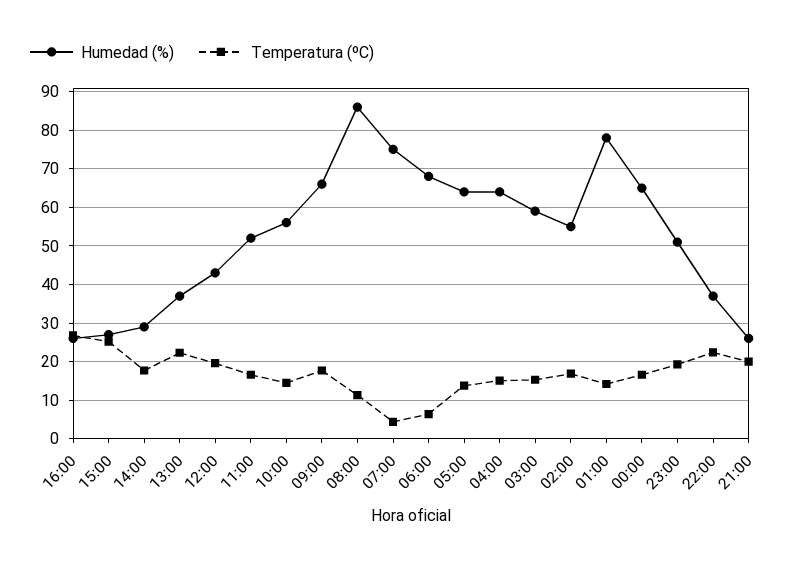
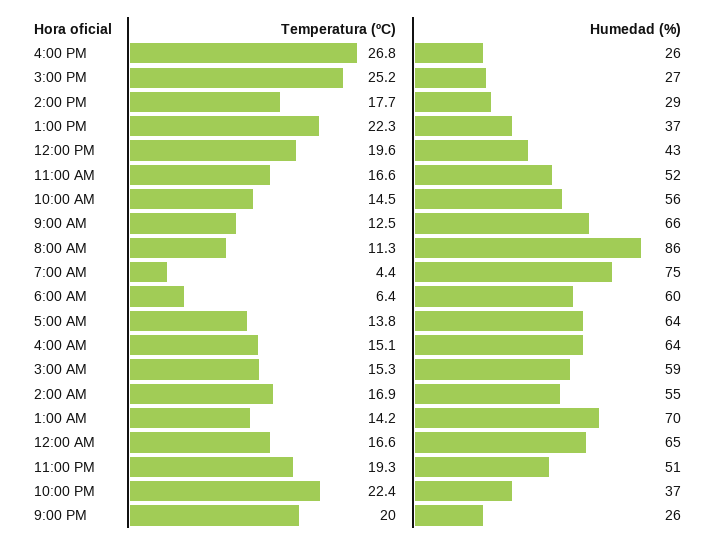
Temperatura (ºC), 09:00: 18 -> 12.5
Humedad (%), 06:00: 68 -> 60
Humedad (%), 01:00: 78 -> 70

